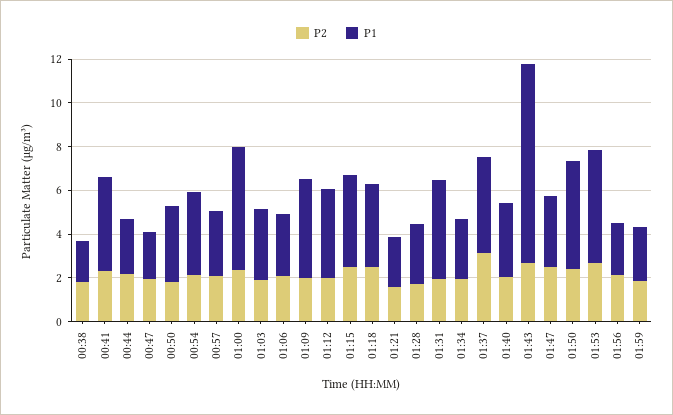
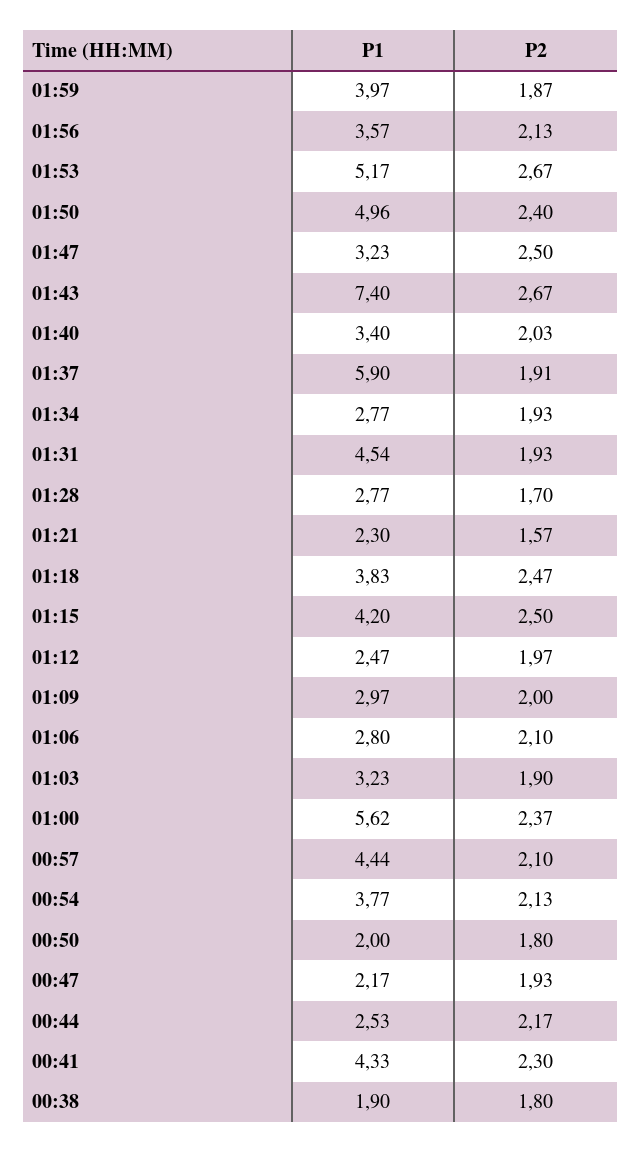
P1, 00:50: 3.5 -> 2
P1, 00:57: 3 -> 4.44
P1, 01:09: 4.5 -> 2.97
P1, 01:12: 4 -> 2.47
P2, 01:37: 3 -> 1.91
P1, 01:37: 4.5 -> 5.9
P1, 01:43: 9 -> 7.4
P1, 01:56: 2.5 -> 3.57
P1, 01:59: 2.5 -> 3.97

